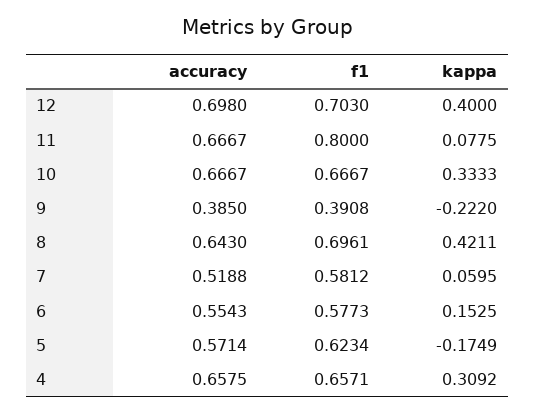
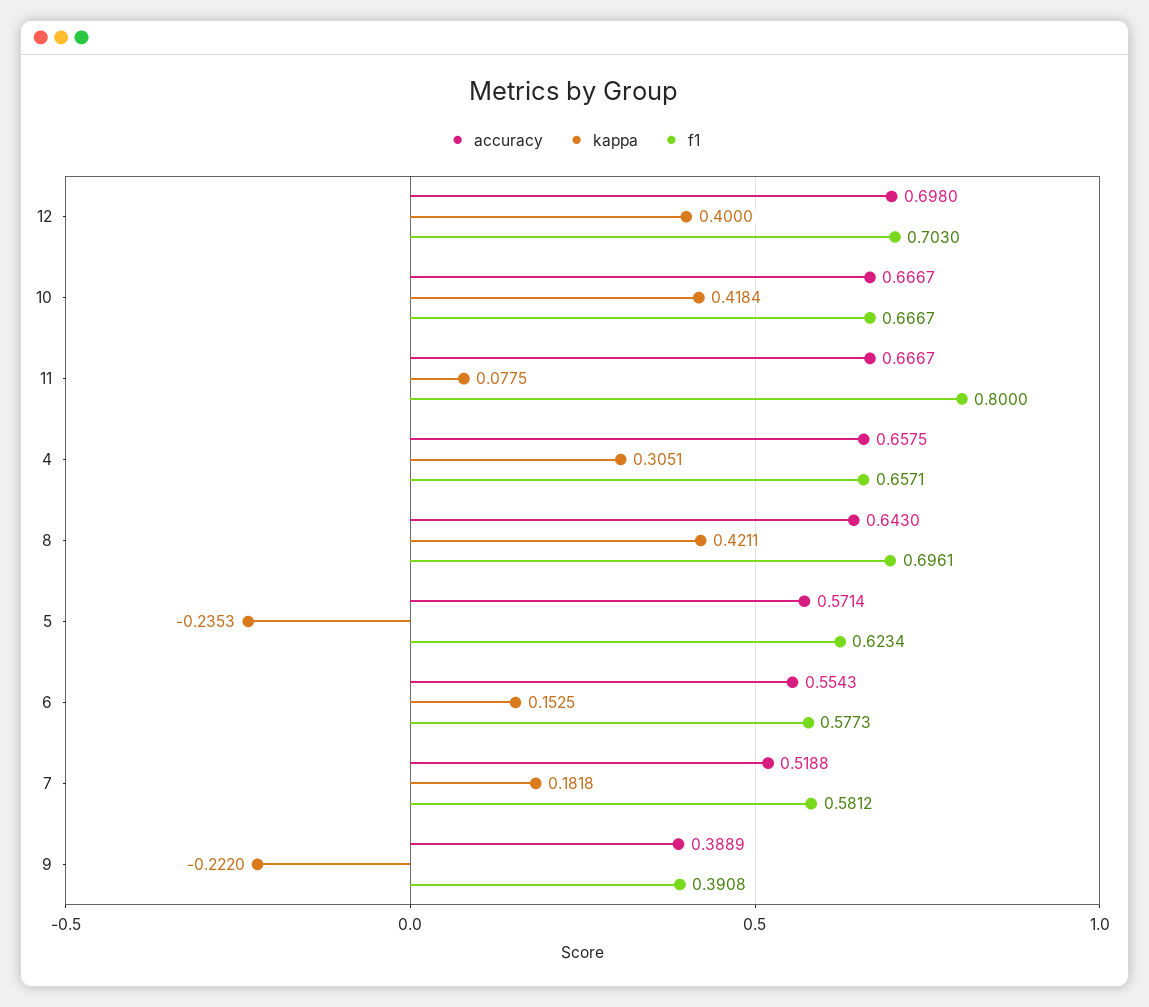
kappa, 10: 0.3333 -> 0.4184
accuracy, 9: 0.385 -> 0.3889
kappa, 7: 0.0595 -> 0.1818
kappa, 5: -0.1749 -> -0.2353
kappa, 4: 0.3092 -> 0.3051

